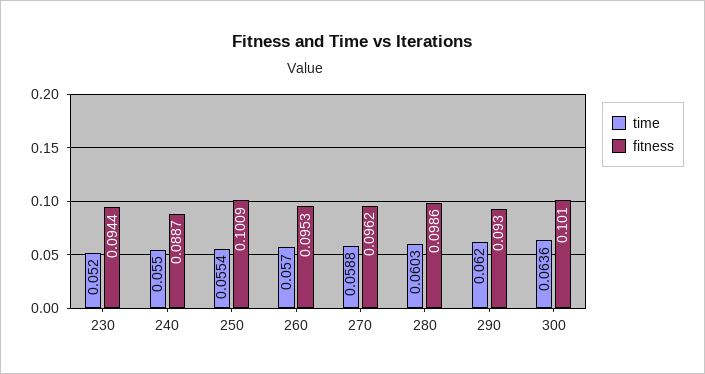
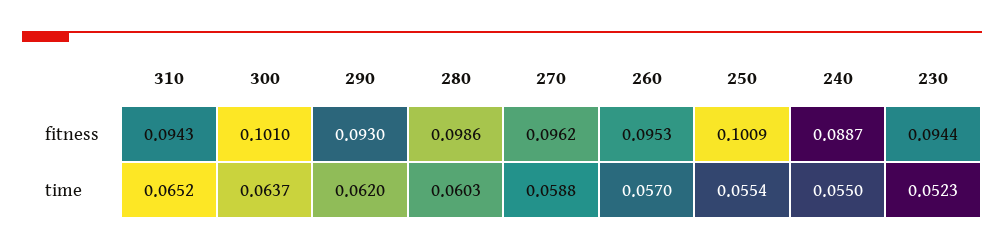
time, 230: 0.052 -> 0.0523
time, 300: 0.0636 -> 0.0637
fitness, 310: none -> 0.0943
time, 310: none -> 0.0652

